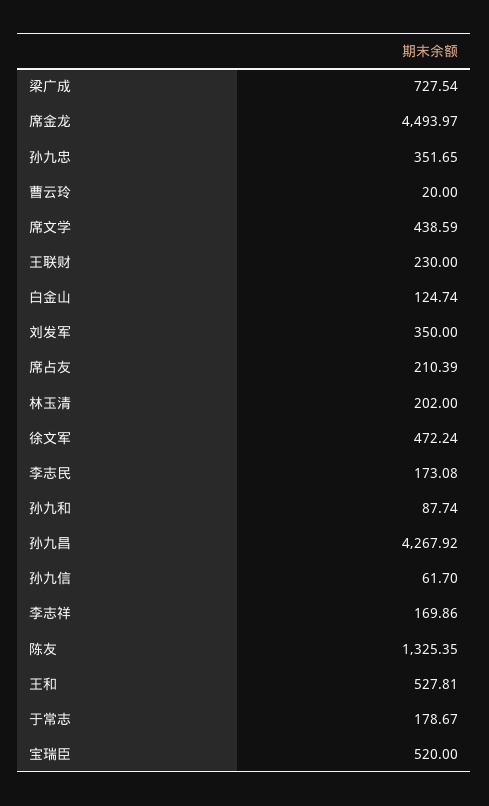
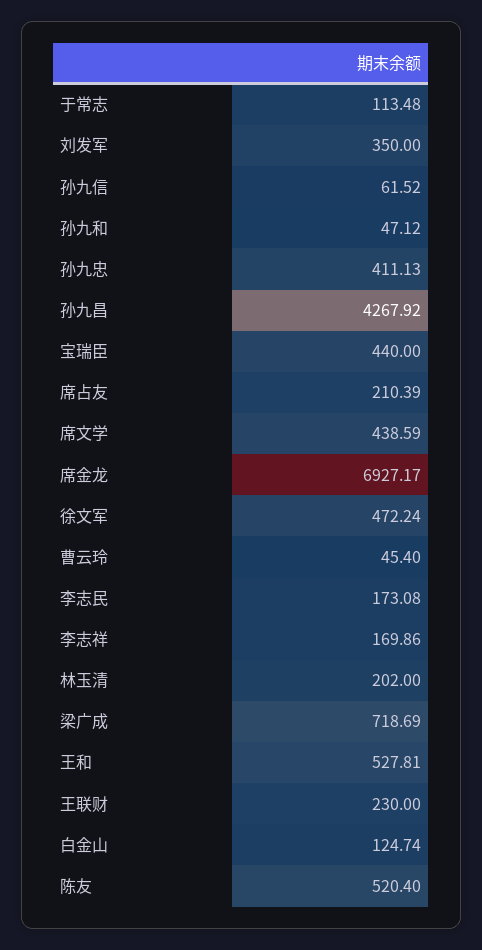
梁广成: 727.54 -> 718.69
席金龙: 4493.97 -> 6927.17
孙九忠: 351.65 -> 411.13
曹云玲: 20 -> 45.4
孙九和: 87.74 -> 47.12
孙九信: 61.7 -> 61.52
陈友: 1325.35 -> 520.4
于常志: 178.67 -> 113.48
宝瑞臣: 520 -> 440

